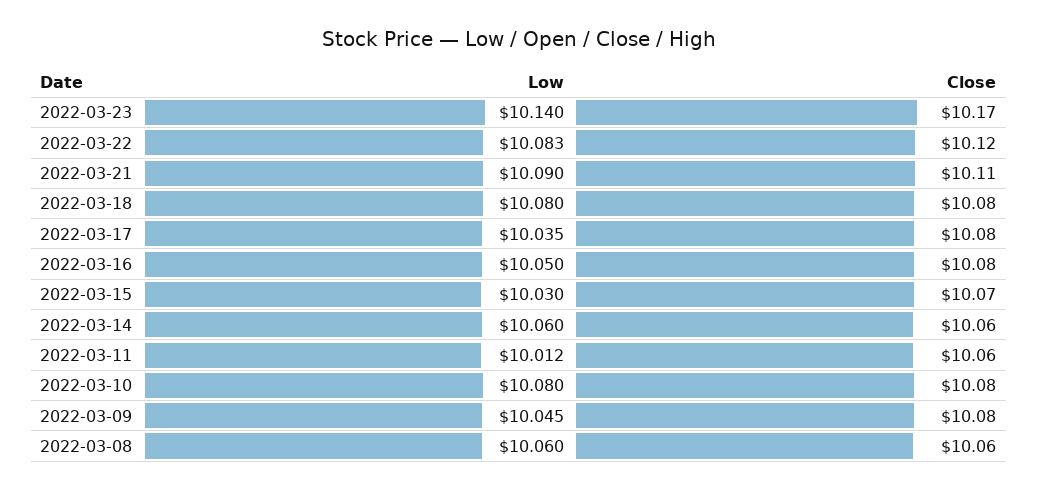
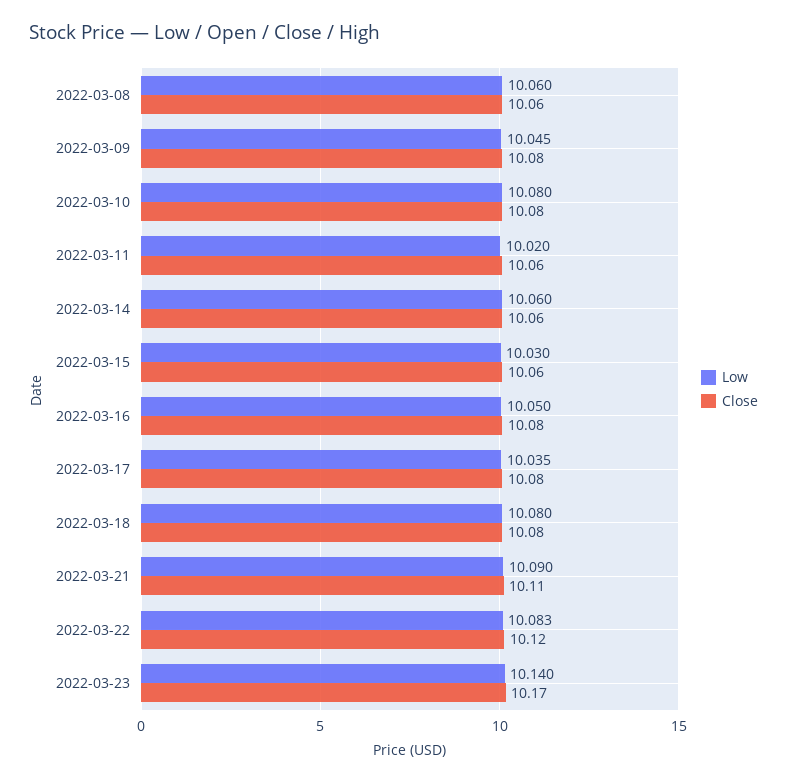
Close, 2022-03-15: 10.07 -> 10.06
Low, 2022-03-11: 10.012 -> 10.02

